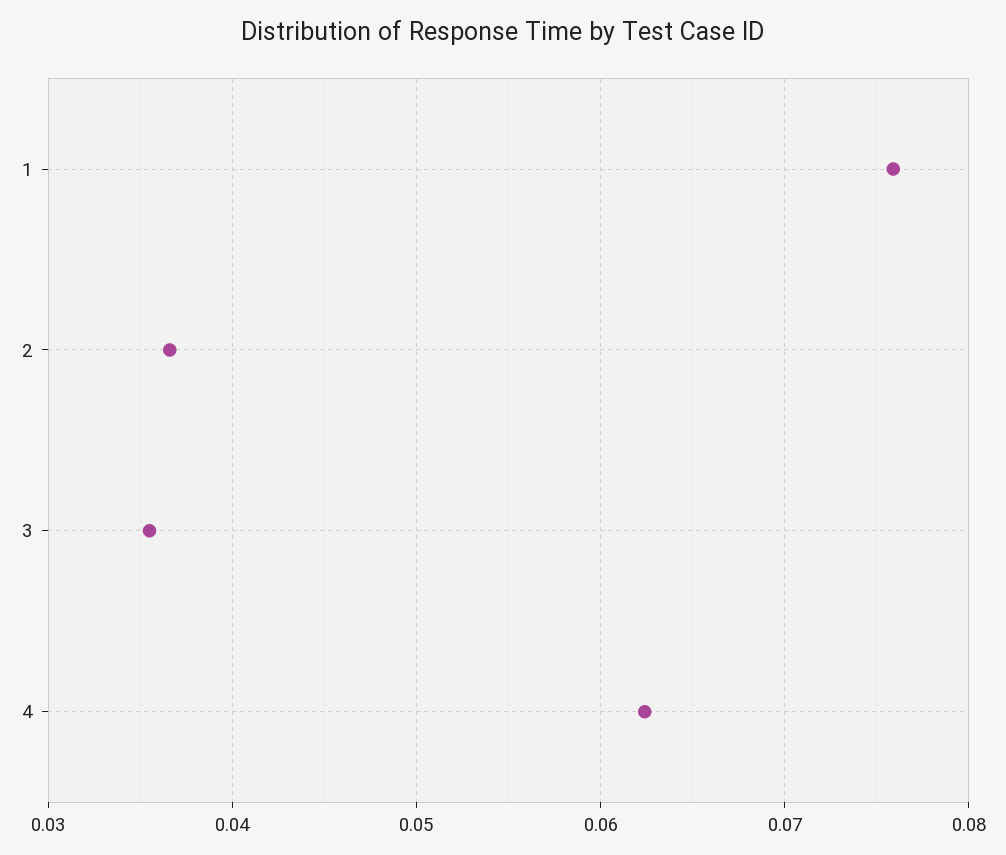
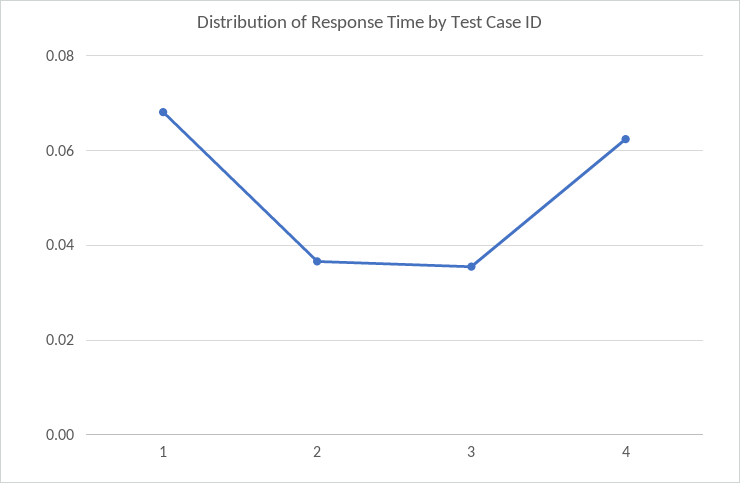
1: 0.076 -> 0.068

